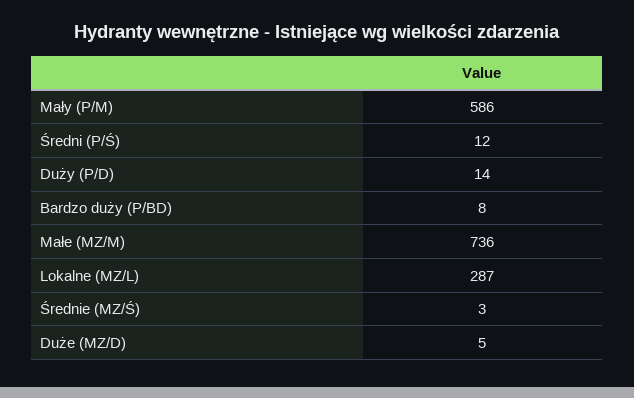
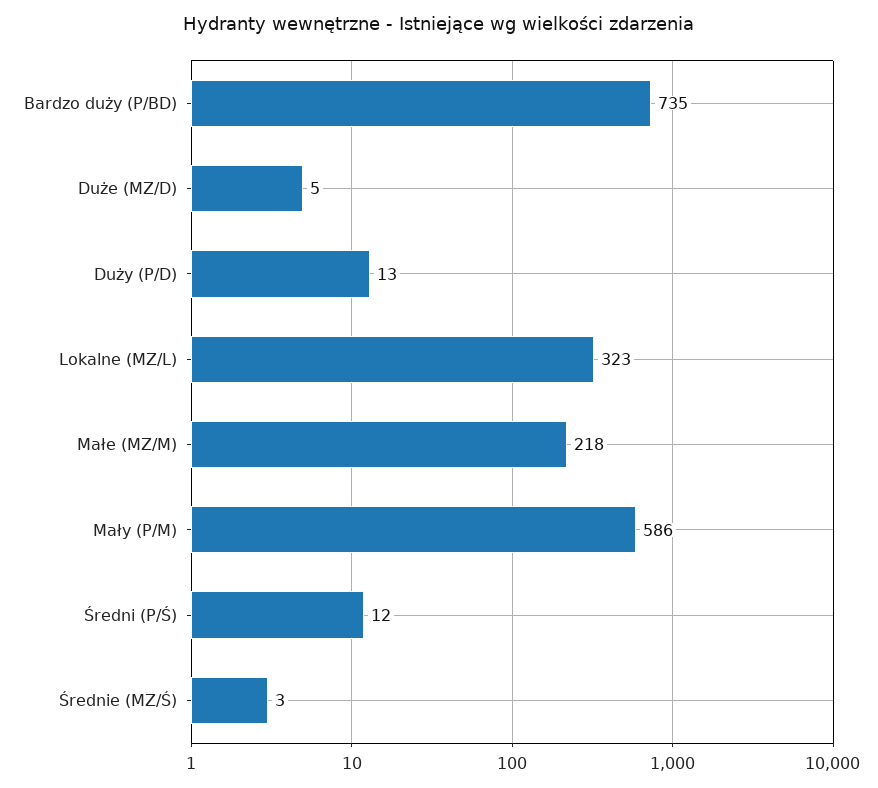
Duży (P/D): 14 -> 13
Bardzo duży (P/BD): 8 -> 735
Małe (MZ/M): 736 -> 218
Lokalne (MZ/L): 287 -> 323

